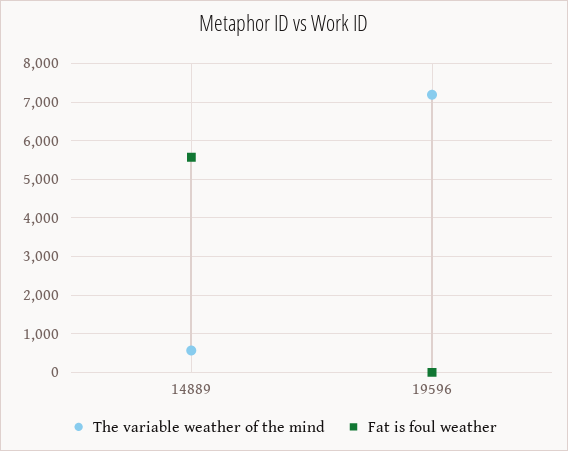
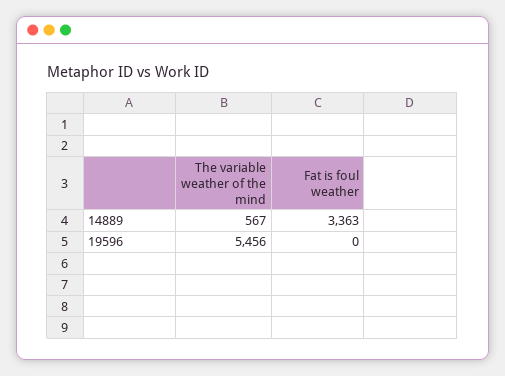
Fat is foul weather, 14889: 5600 -> 3363
The variable weather of the mind, 19596: 7200 -> 5456

